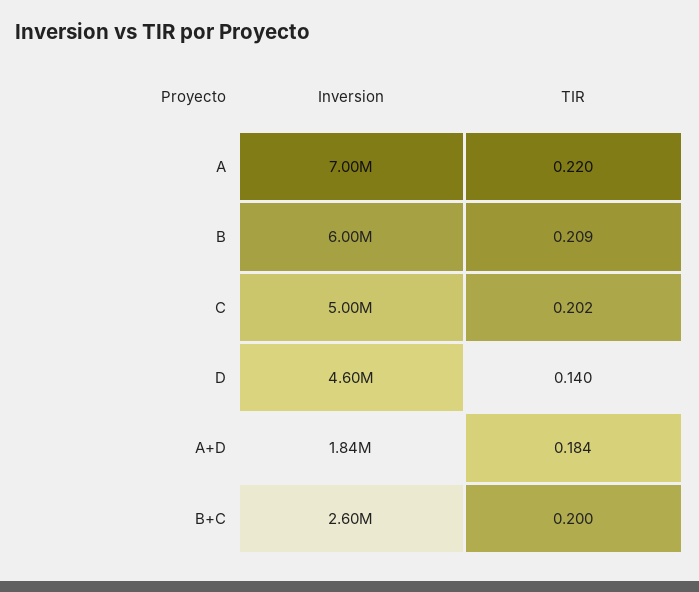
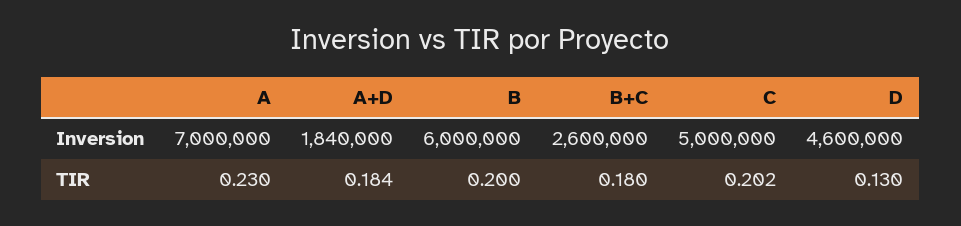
TIR, A: 0.22 -> 0.23
TIR, B: 0.209 -> 0.2
TIR, D: 0.14 -> 0.13
TIR, B+C: 0.2 -> 0.18

